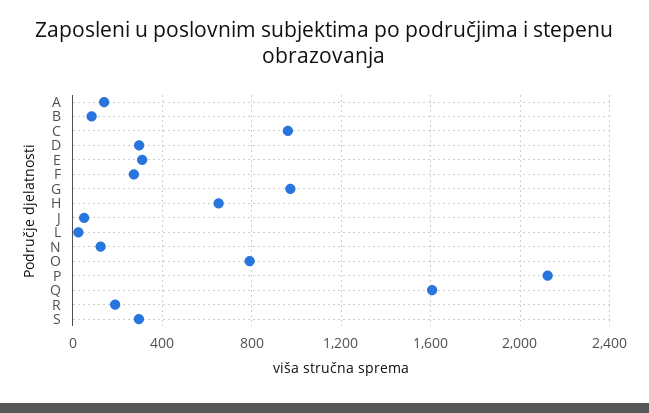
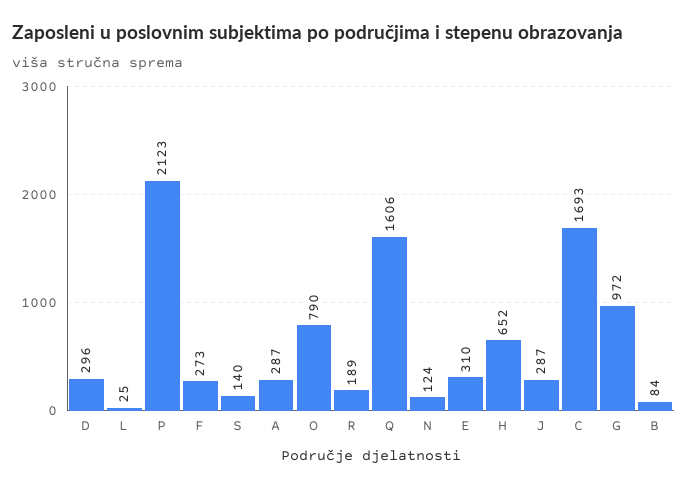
A: 150 -> 287
C: 950 -> 1693
J: 50 -> 287
S: 300 -> 140

